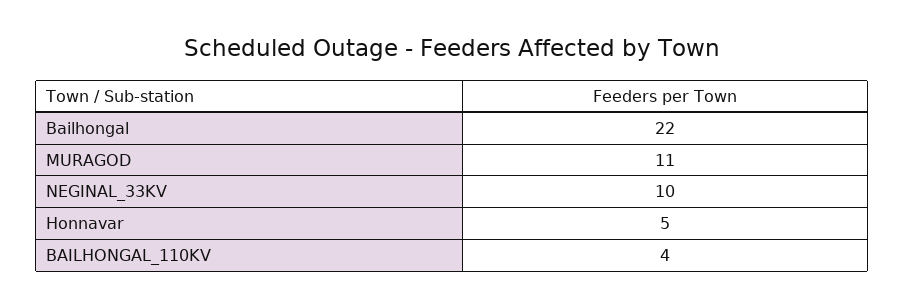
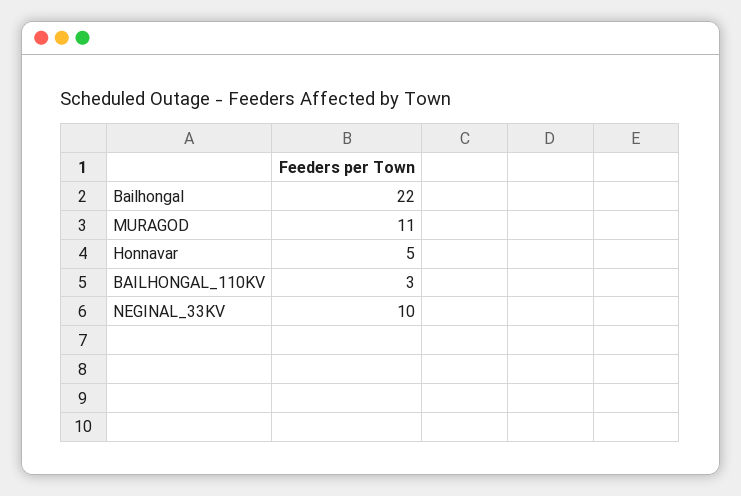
BAILHONGAL_110KV: 4 -> 3

